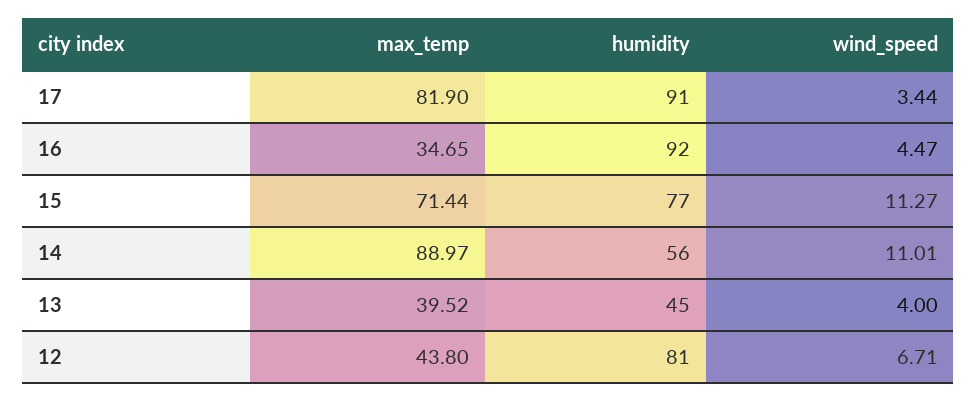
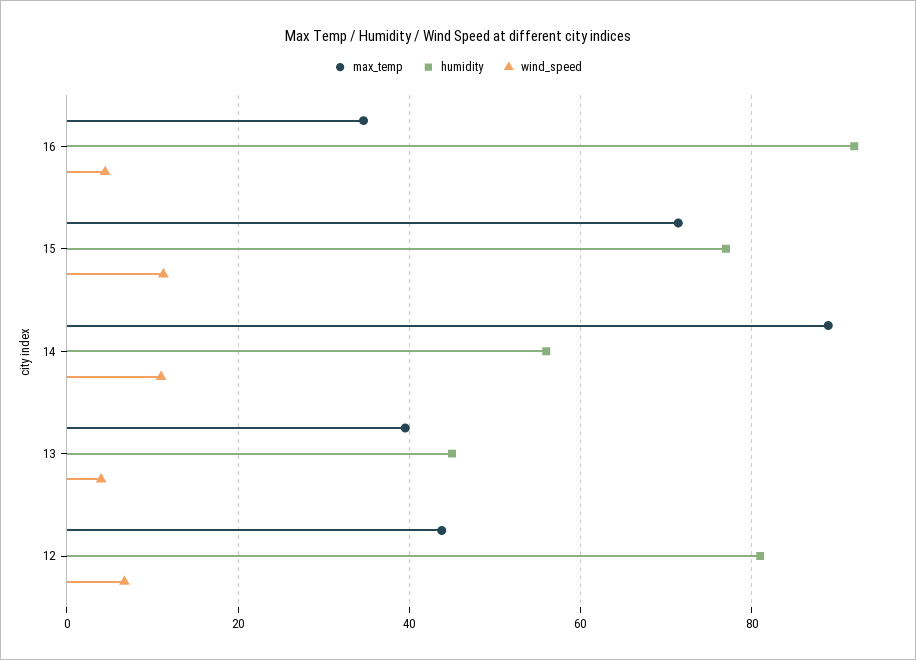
max_temp, 17: 81.9 -> none
humidity, 17: 91 -> none
wind_speed, 17: 3.44 -> none

